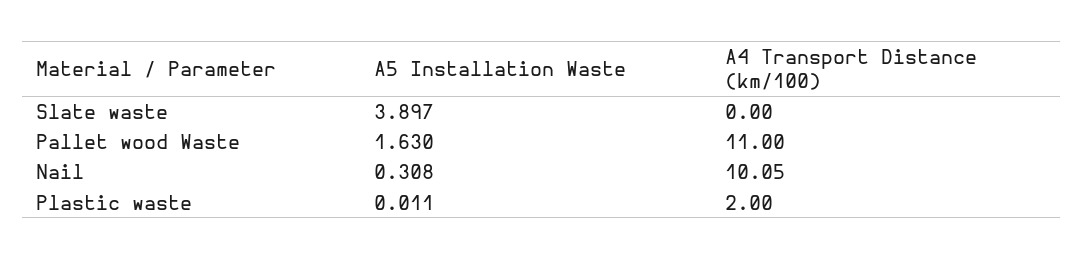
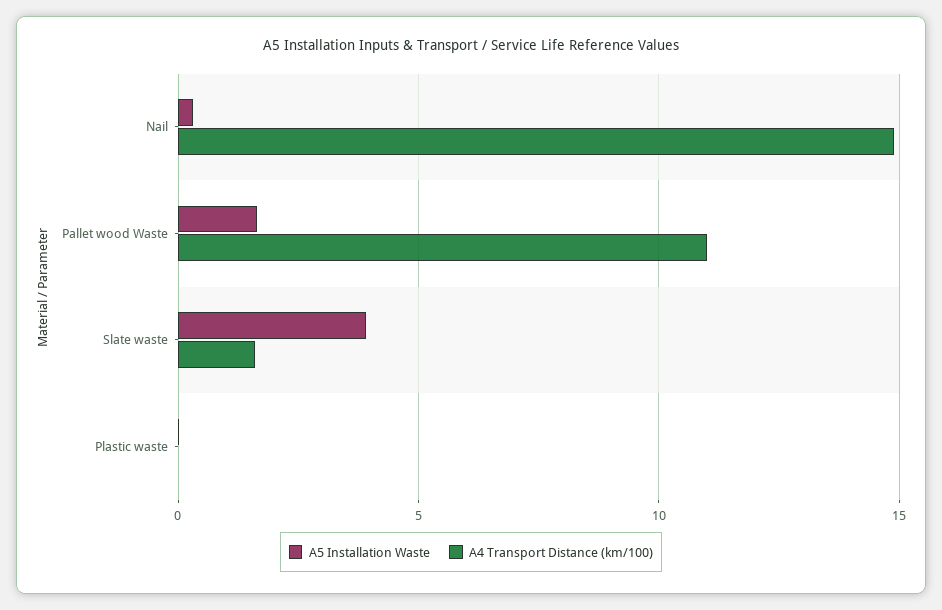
A4 Transport Distance (km/100), Slate waste: 0 -> 1.5
A4 Transport Distance (km/100), Nail: 10.05 -> 15
A4 Transport Distance (km/100), Plastic waste: 2 -> 0

